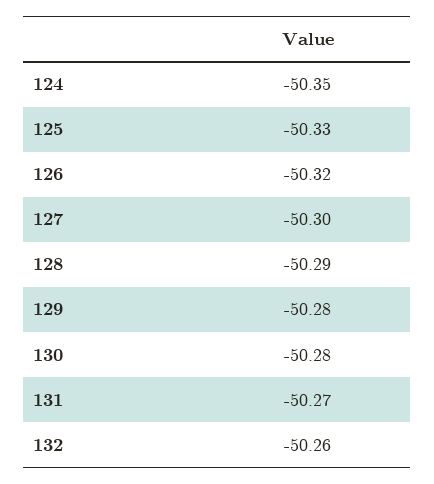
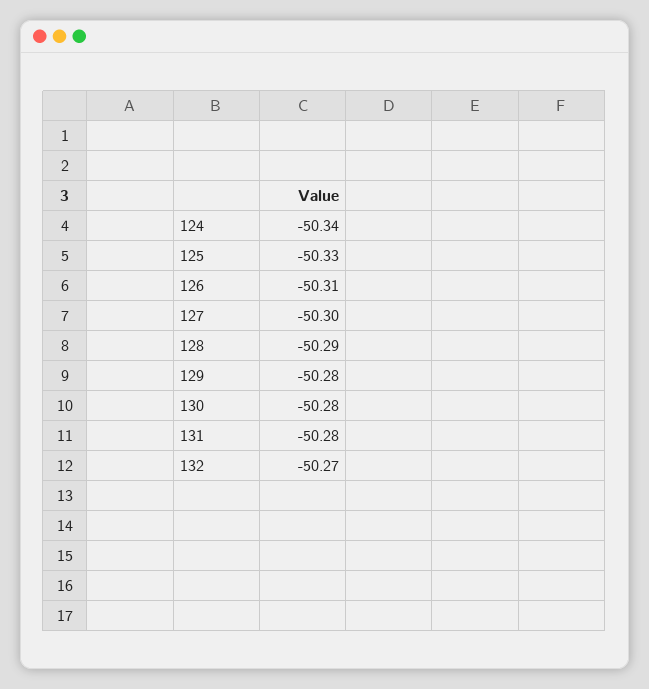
124: -50.35 -> -50.34
126: -50.32 -> -50.31
131: -50.27 -> -50.28
132: -50.26 -> -50.27

